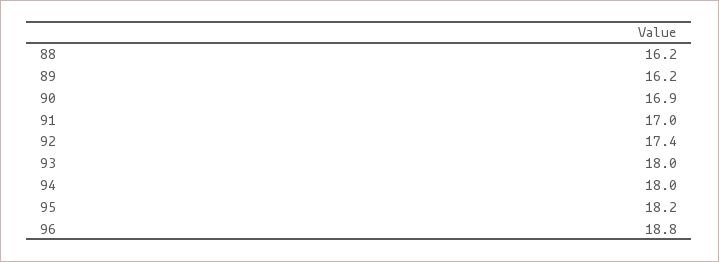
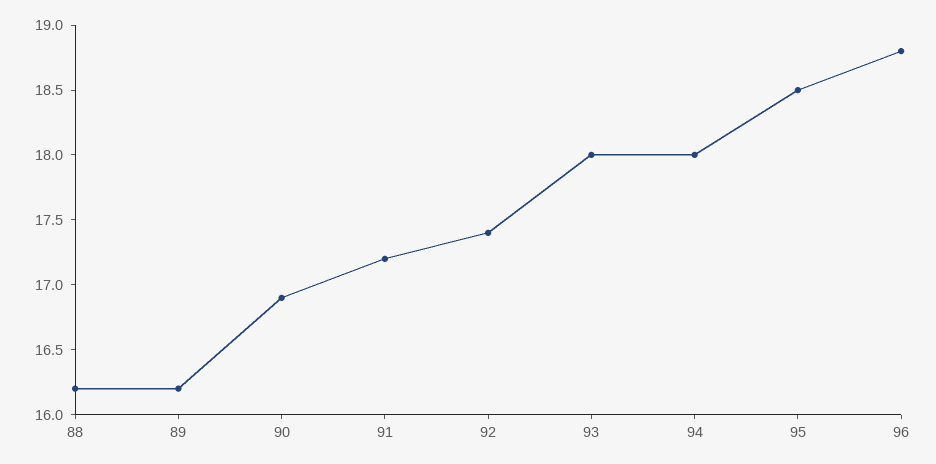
91: 17 -> 17.2
95: 18.2 -> 18.5

